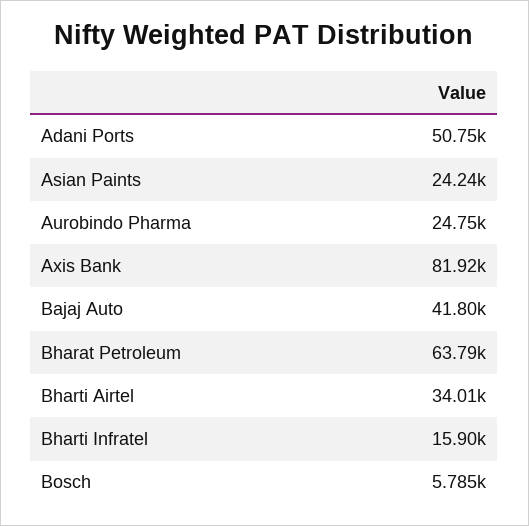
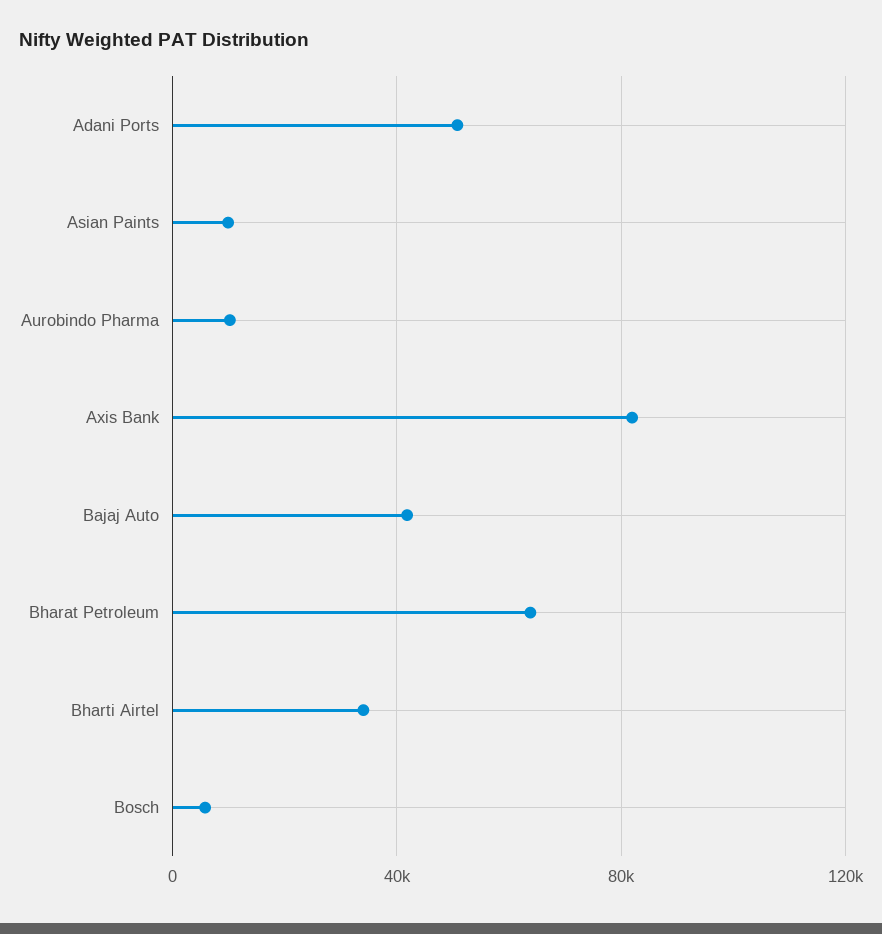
Asian Paints: 24240 -> 10000
Aurobindo Pharma: 24750 -> 10000
Bharti Infratel: 15900 -> none

